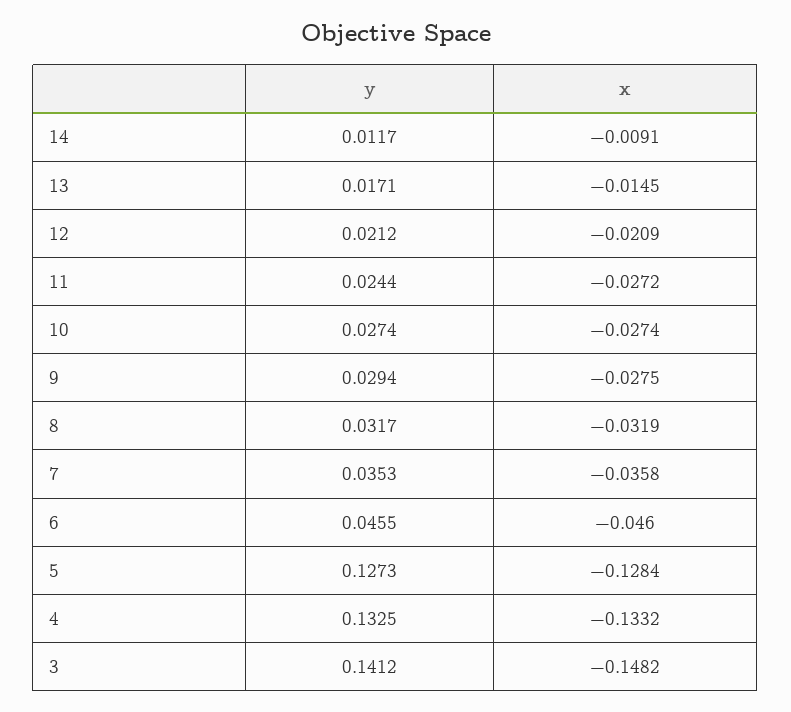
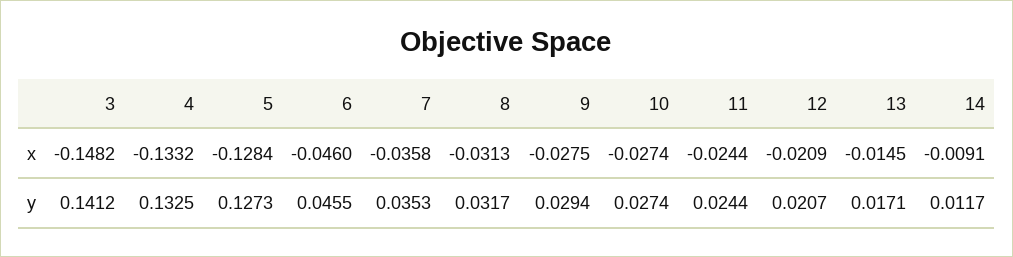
y, 12: 0.0212 -> 0.0207
x, 11: -0.0272 -> -0.0244
x, 8: -0.0319 -> -0.0313

